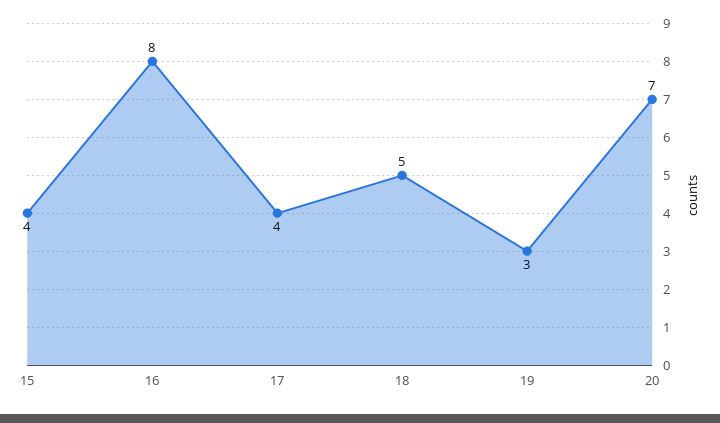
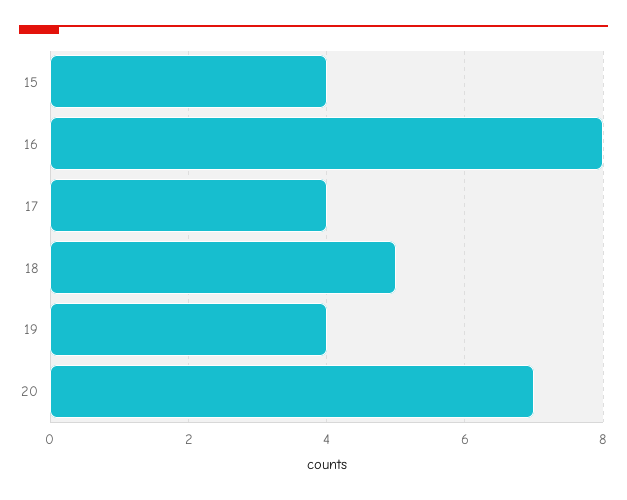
19: 3 -> 4

